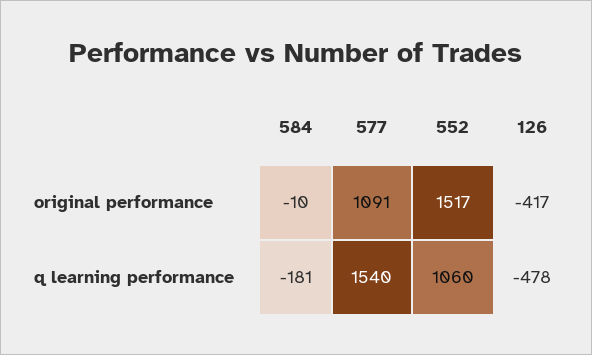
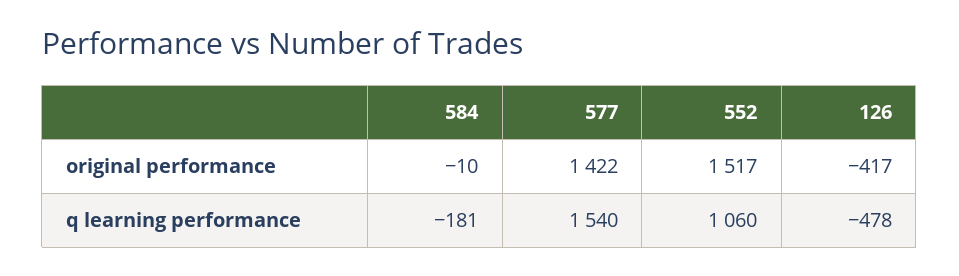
577, original performance: 1091 -> 1422

